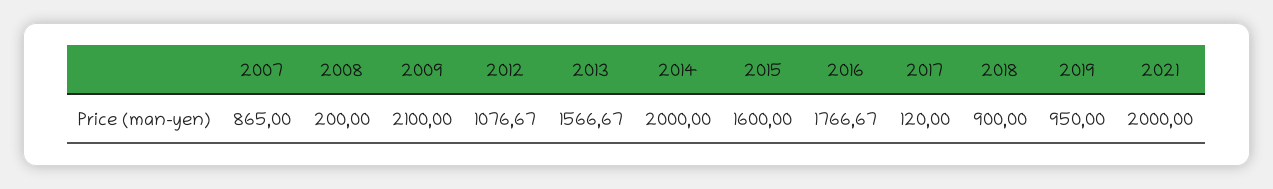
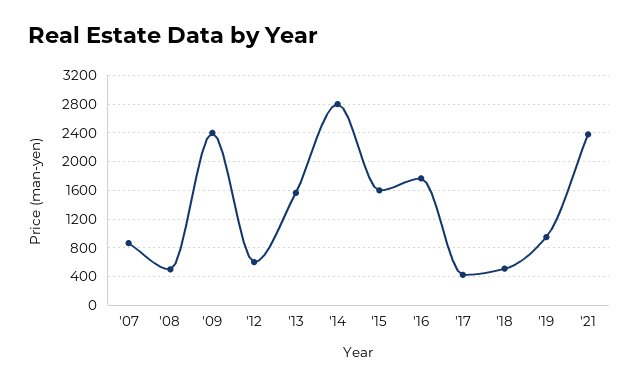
2008: 200 -> 500
2009: 2100 -> 2400
2012: 1076.67 -> 600
2014: 2000 -> 2800
2017: 120 -> 400
2018: 900 -> 500
2021: 2000 -> 2400

